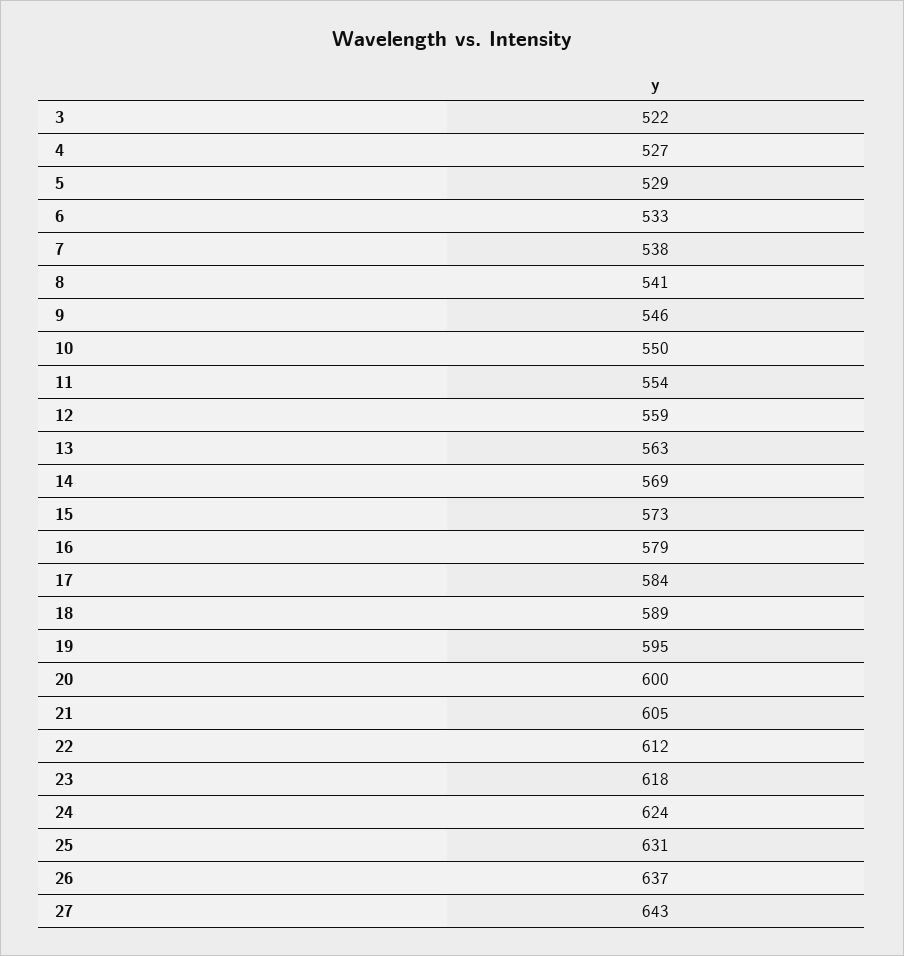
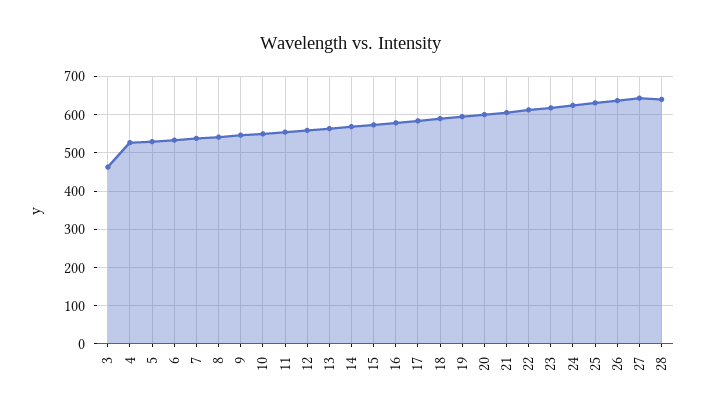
3: 522 -> 460
28: none -> 640

